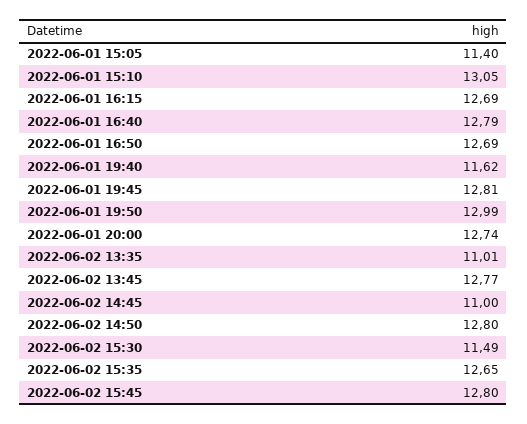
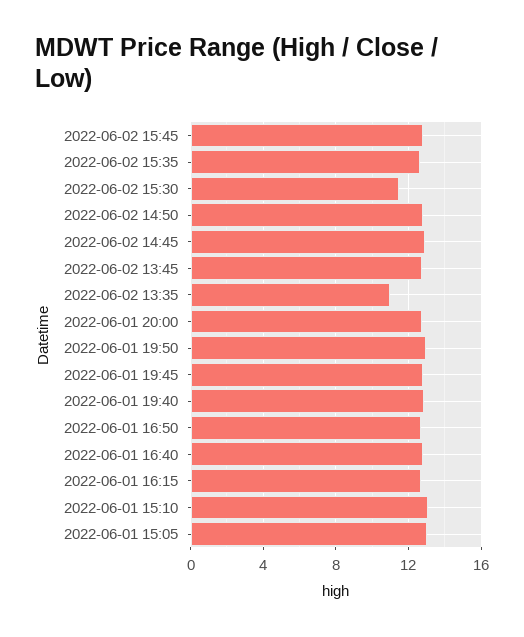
2022-06-01 15:05: 11.4 -> 13
2022-06-01 19:40: 11.62 -> 13
2022-06-02 14:45: 11 -> 13

